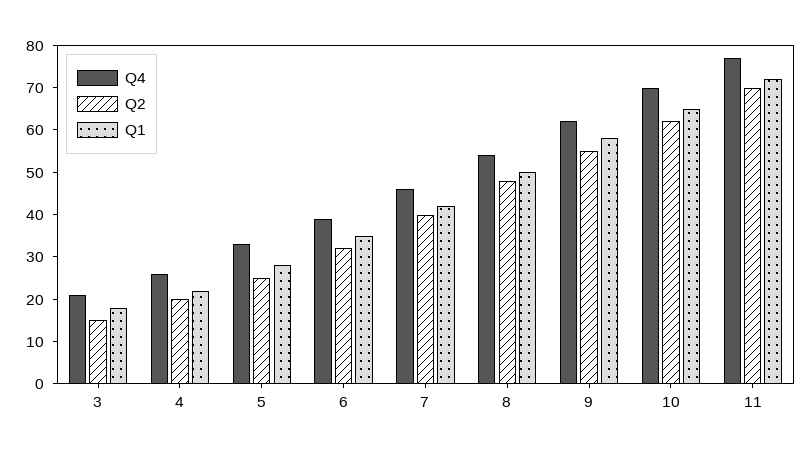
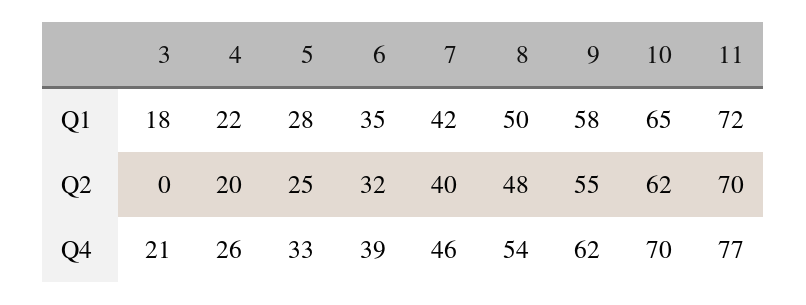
Q2, 3: 15 -> 0

